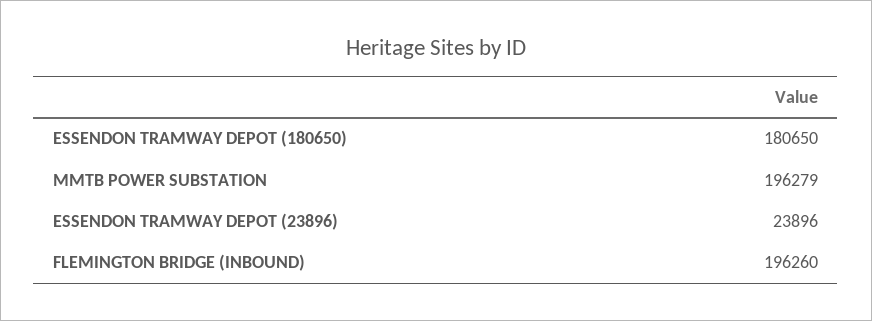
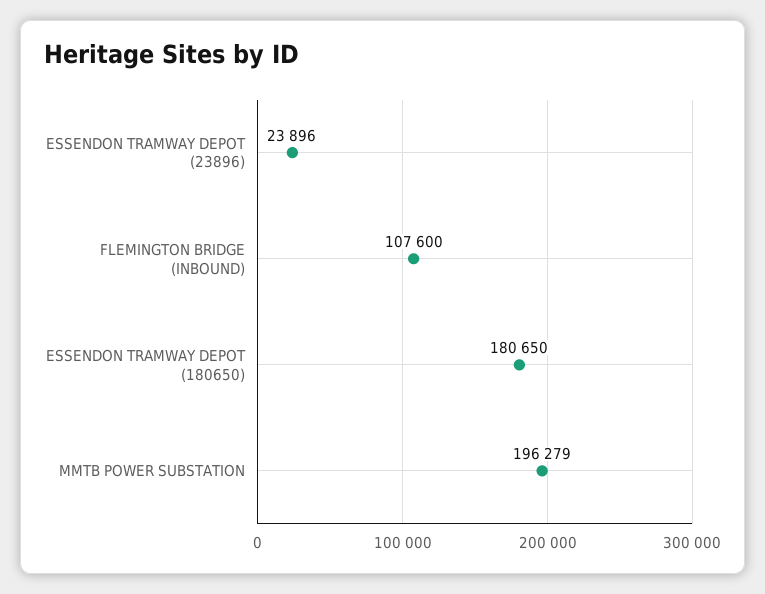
FLEMINGTON BRIDGE (INBOUND): 196260 -> 107600

